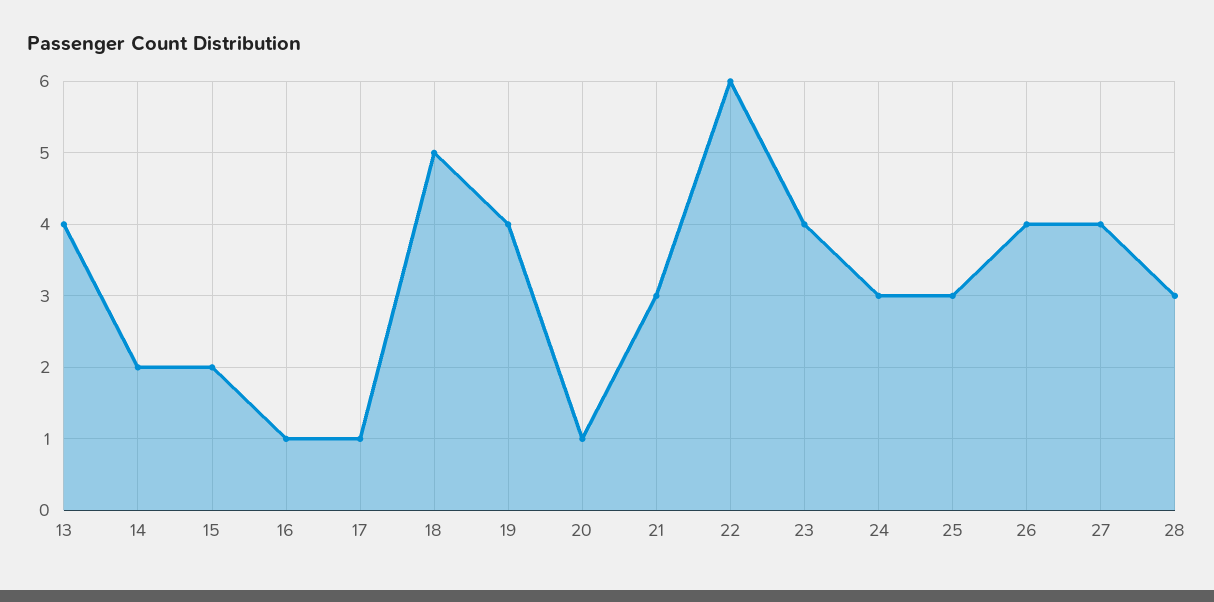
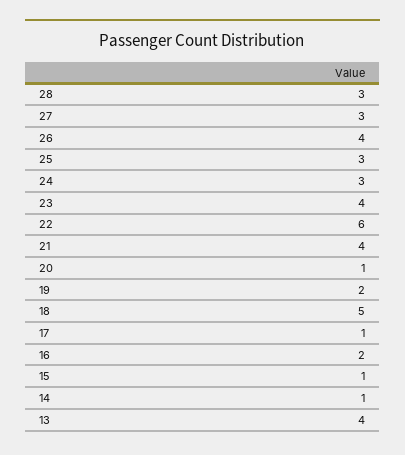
14: 2 -> 1
15: 2 -> 1
16: 1 -> 2
19: 4 -> 2
21: 3 -> 4
27: 4 -> 3

